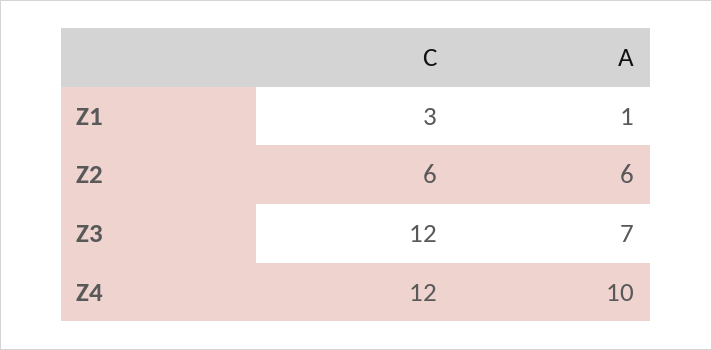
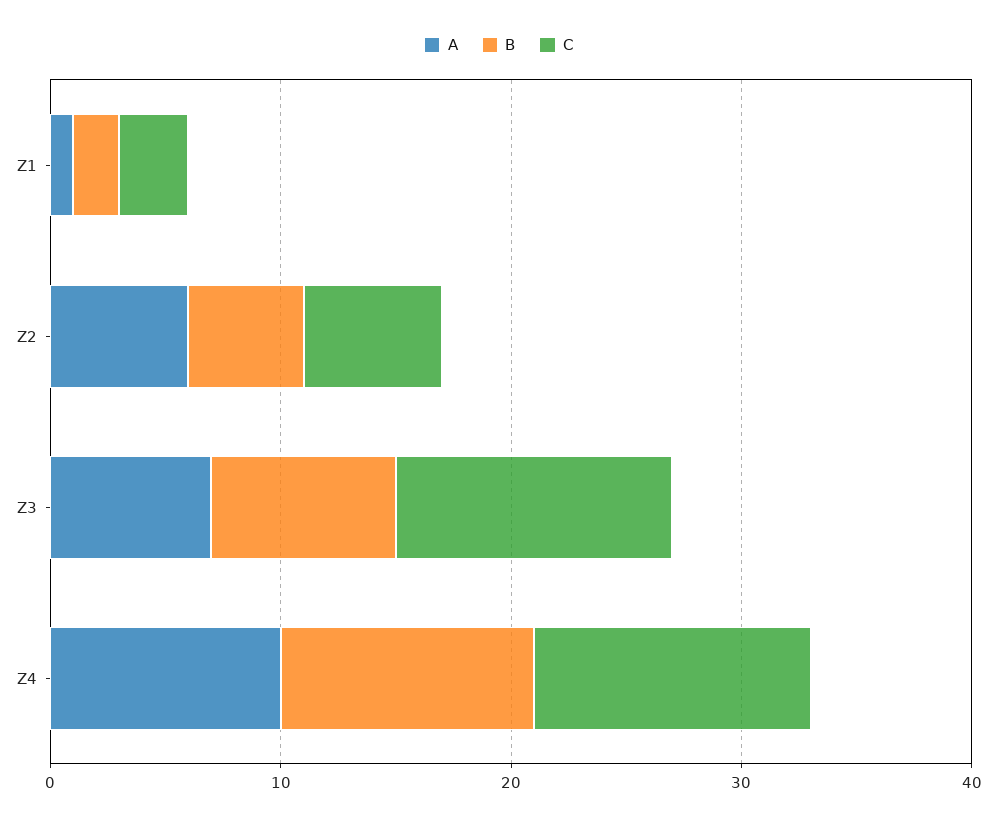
B, Z1: none -> 2
B, Z2: none -> 5
B, Z3: none -> 8
B, Z4: none -> 11

